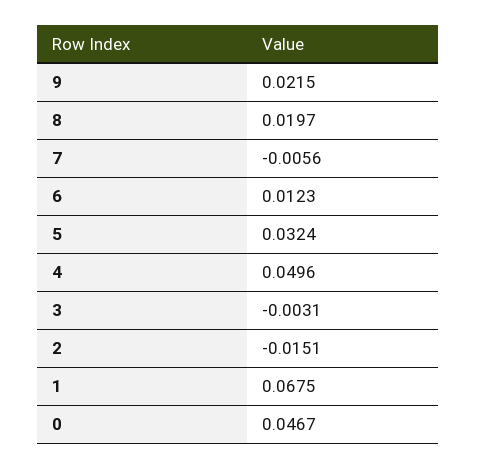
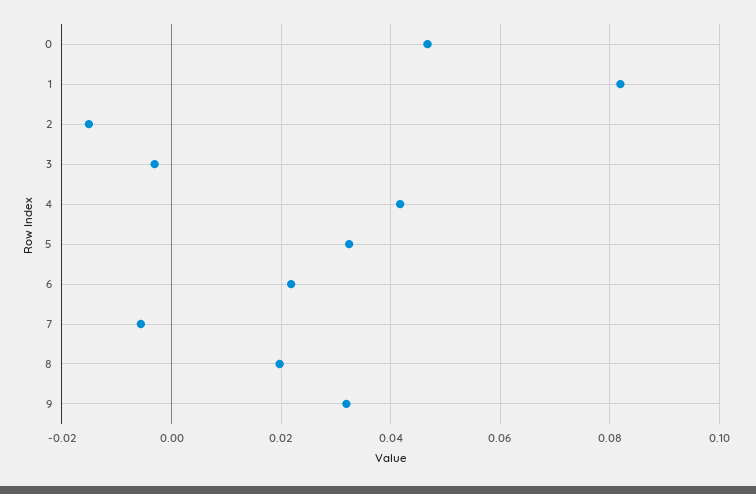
9: 0.0215 -> 0.032
6: 0.0123 -> 0.022
4: 0.0496 -> 0.042
1: 0.0675 -> 0.082

